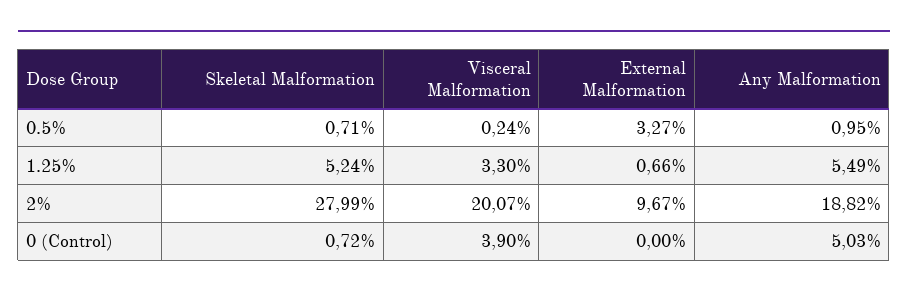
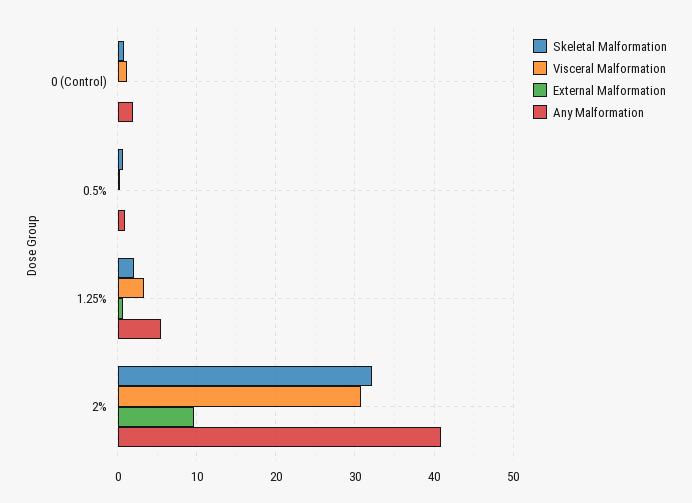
External Malformation, 0.5%: 3.27 -> 0
Skeletal Malformation, 1.25%: 5.24 -> 2
Skeletal Malformation, 2%: 27.99 -> 32
Visceral Malformation, 2%: 20.07 -> 31
Any Malformation, 2%: 18.82 -> 41
Visceral Malformation, 0 (Control): 3.9 -> 1
Any Malformation, 0 (Control): 5.03 -> 2

